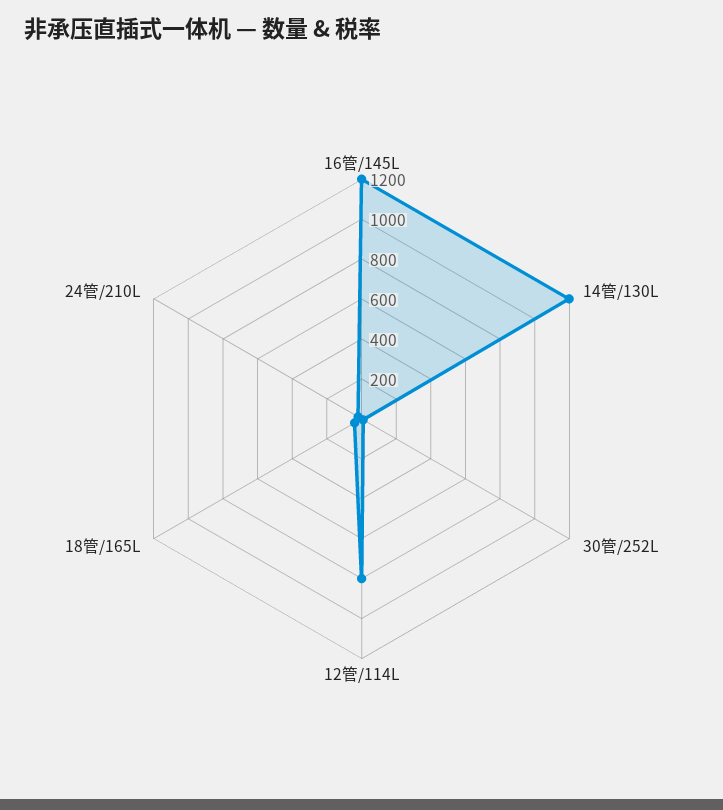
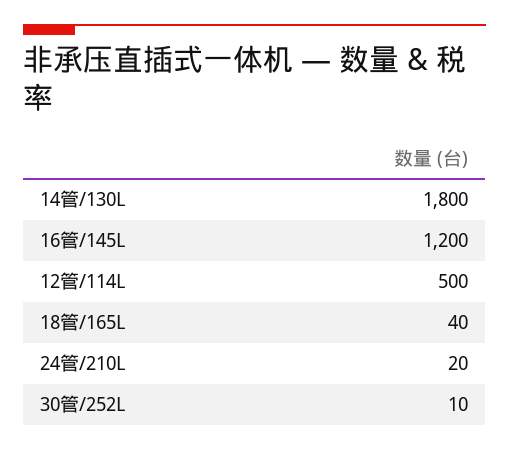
14管/130L: 1200 -> 1800
12管/114L: 800 -> 500

